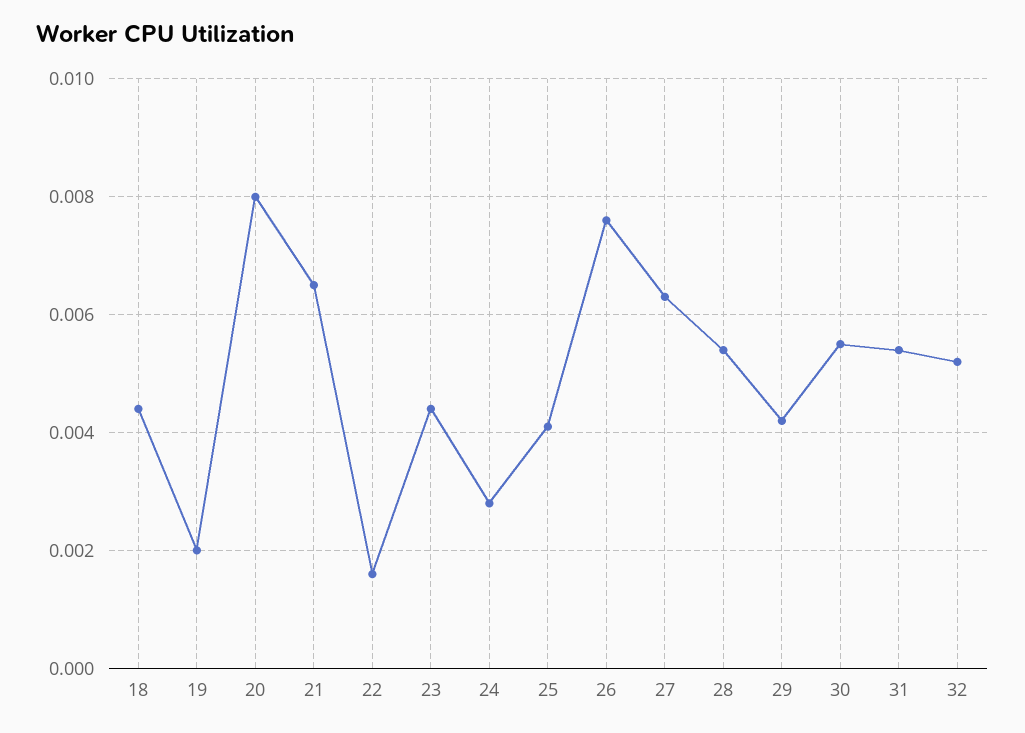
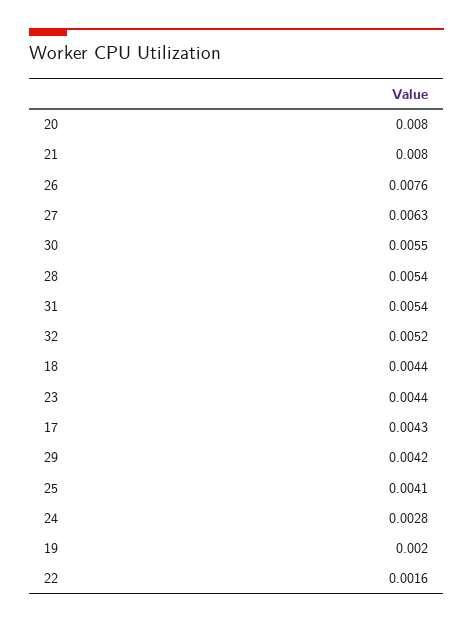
21: 0.0065 -> 0.008
17: none -> 0.0043

